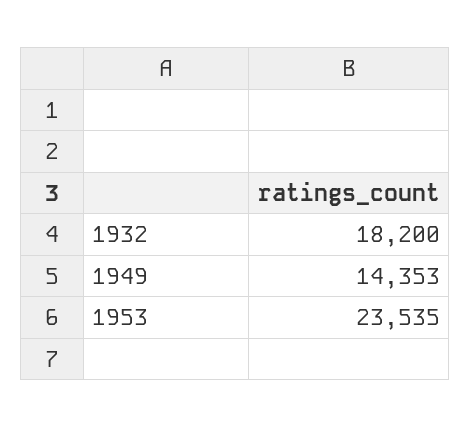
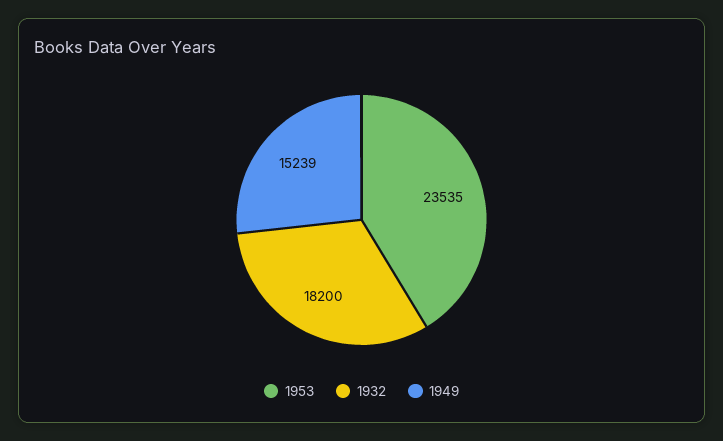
1949: 14353 -> 15239

